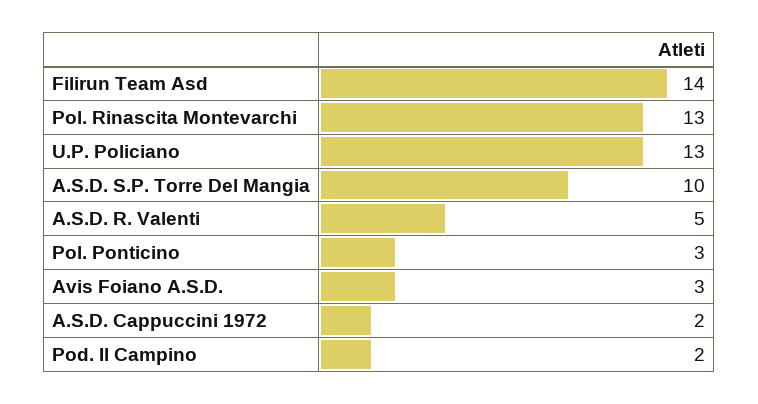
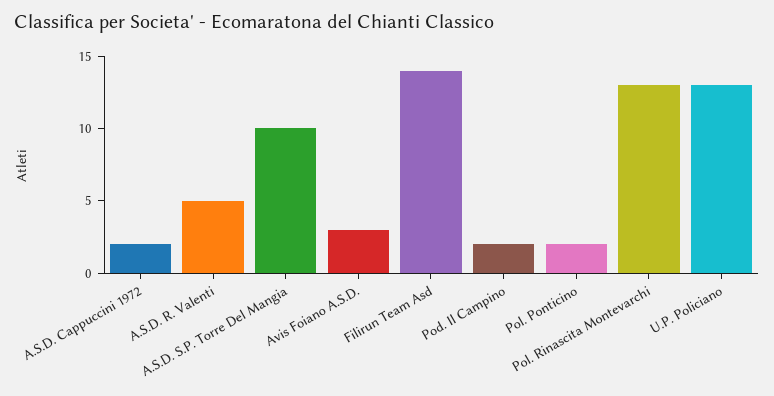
Pol. Ponticino: 3 -> 2

